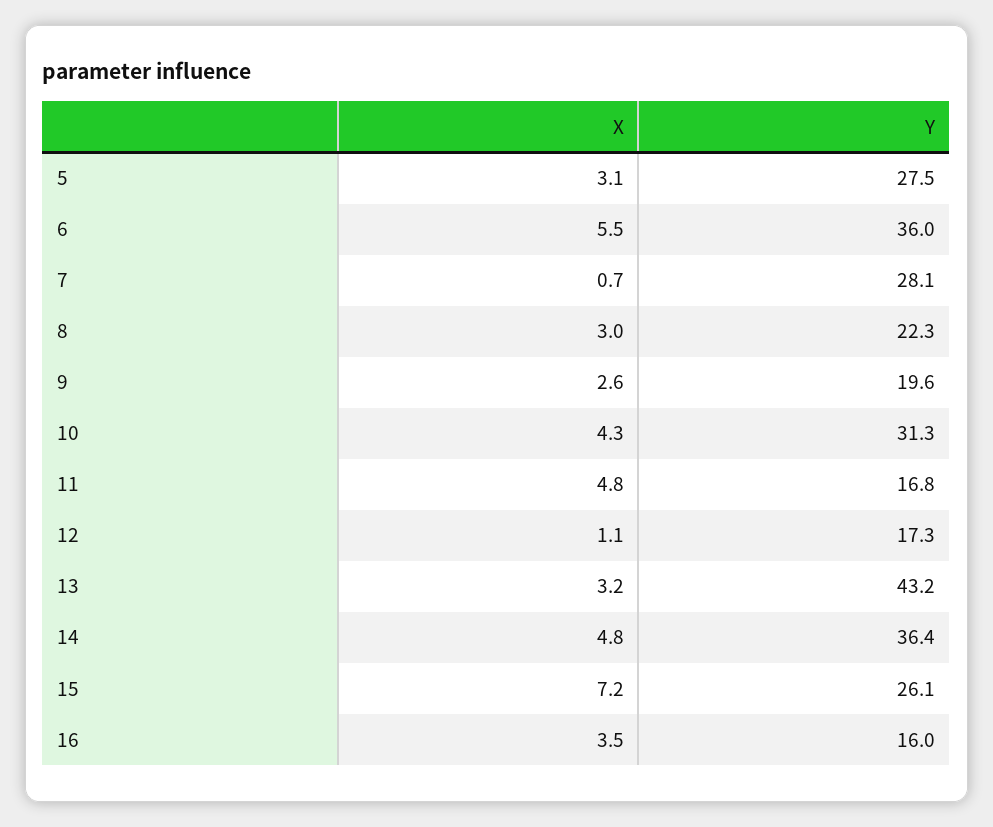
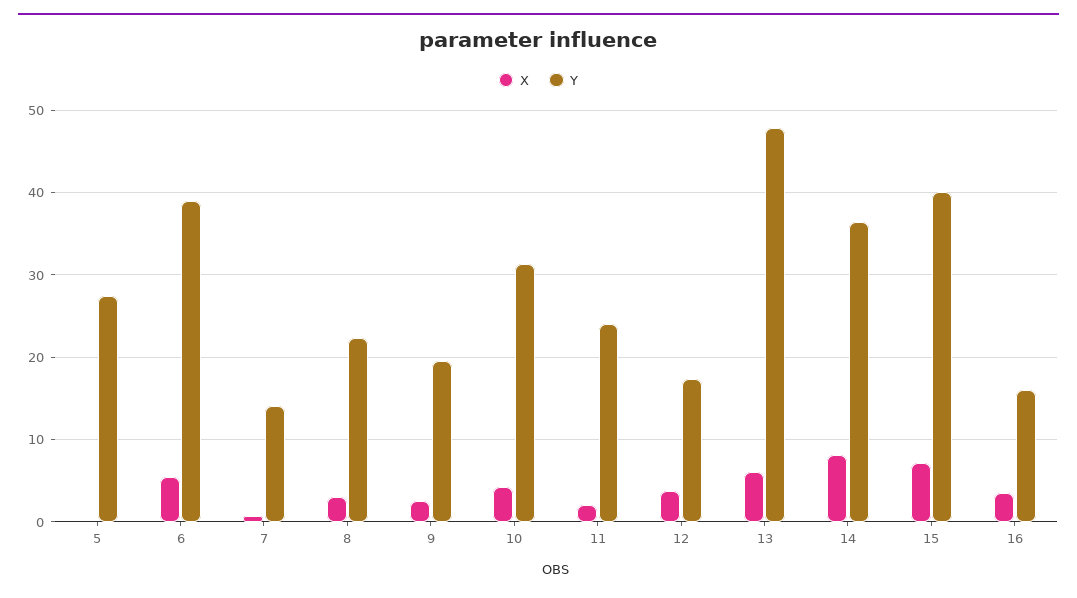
X, 5: 3.1 -> 0
Y, 6: 36 -> 39
Y, 7: 28.1 -> 14
X, 11: 4.8 -> 2
Y, 11: 16.8 -> 24
X, 12: 1.1 -> 4
X, 13: 3.2 -> 6
Y, 13: 43.2 -> 48
X, 14: 4.8 -> 8
Y, 15: 26.1 -> 40

